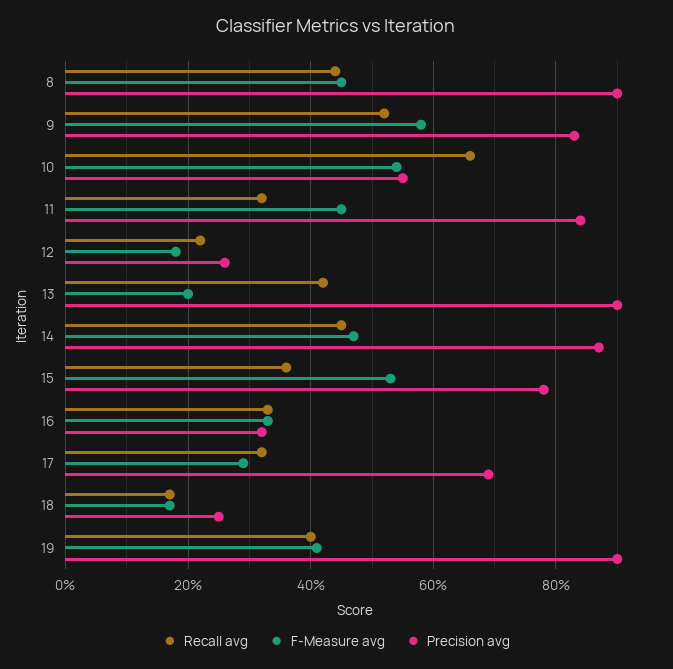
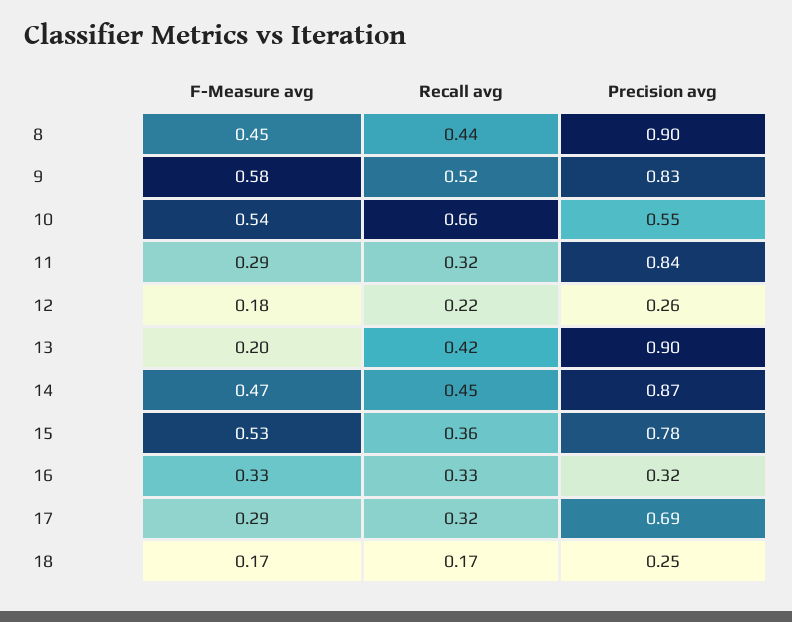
F-Measure avg, 11: 0.45 -> 0.29
Recall avg, 19: 0.4 -> none
F-Measure avg, 19: 0.4 -> none
Precision avg, 19: 0.9 -> none

